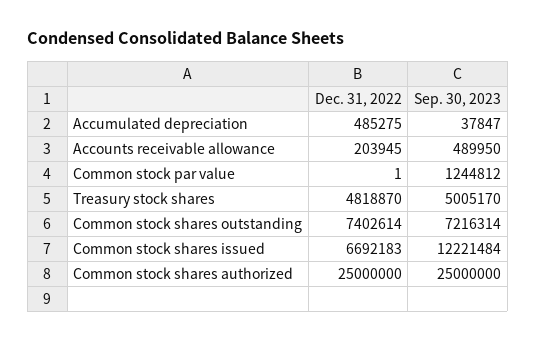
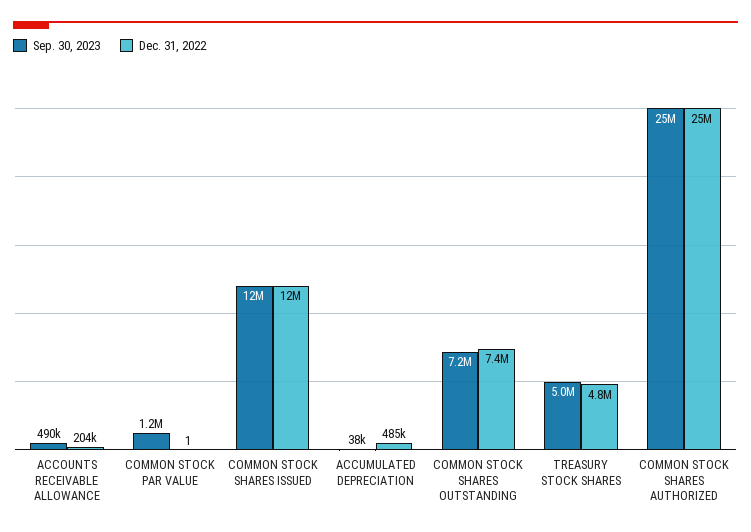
Dec. 31, 2022, Common stock shares issued: 6692183 -> 12000000

